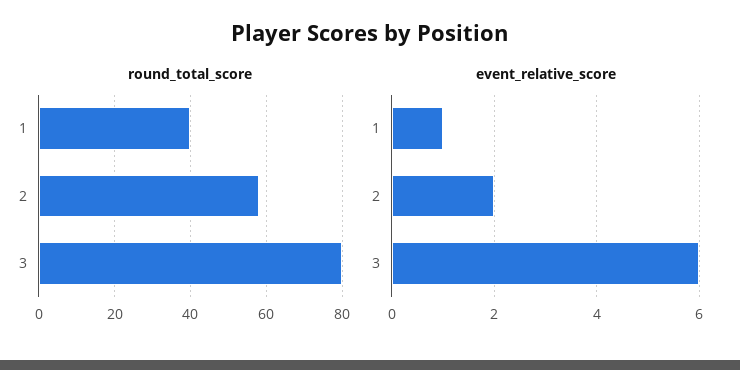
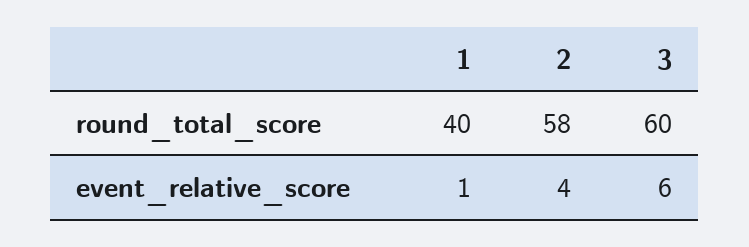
round_total_score, 3: 80 -> 60
event_relative_score, 2: 2 -> 4

